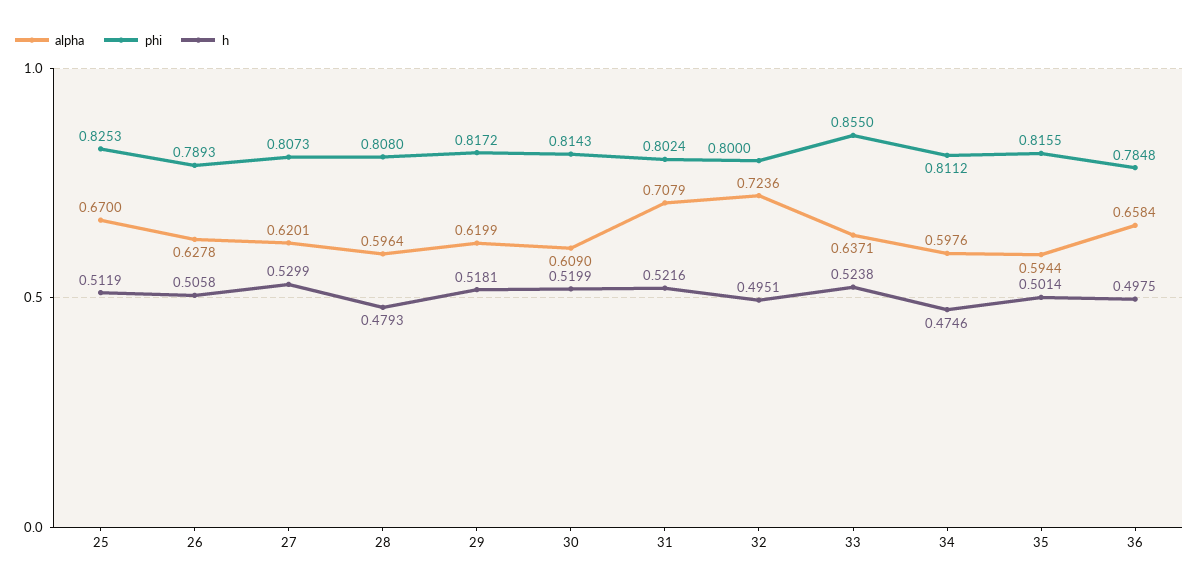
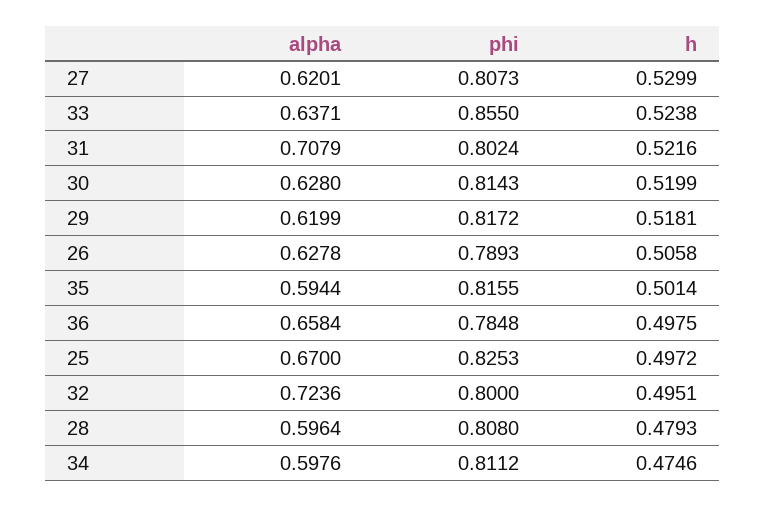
h, 25: 0.5119 -> 0.4972
alpha, 30: 0.609 -> 0.628

